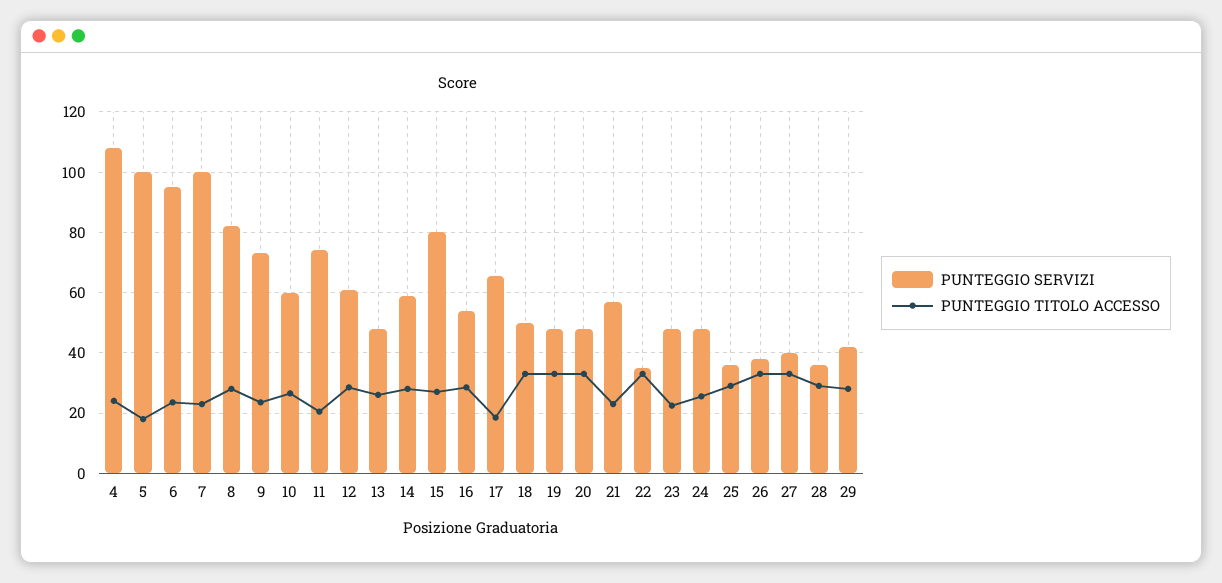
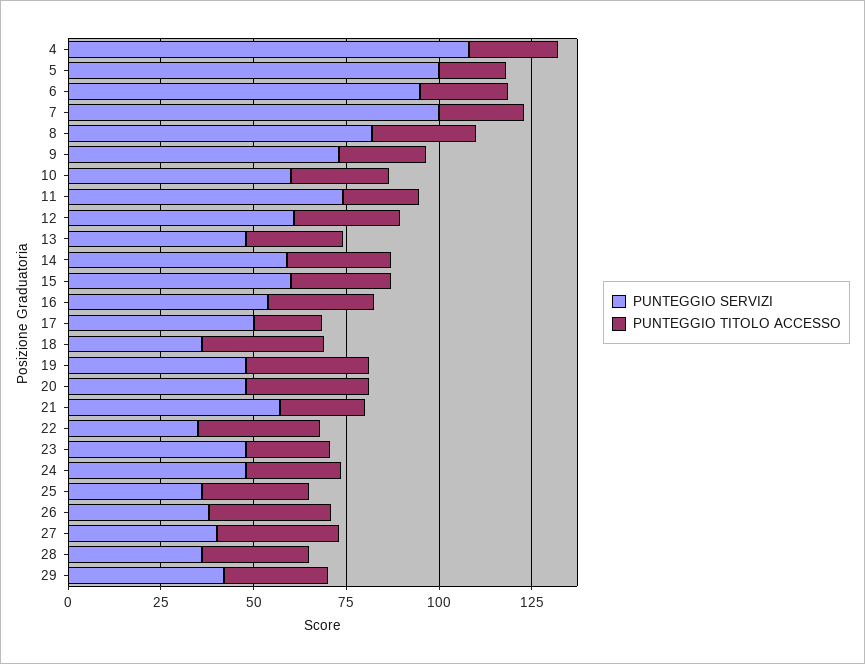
PUNTEGGIO SERVIZI, 15: 80 -> 60
PUNTEGGIO SERVIZI, 17: 66 -> 50
PUNTEGGIO SERVIZI, 18: 50 -> 35

